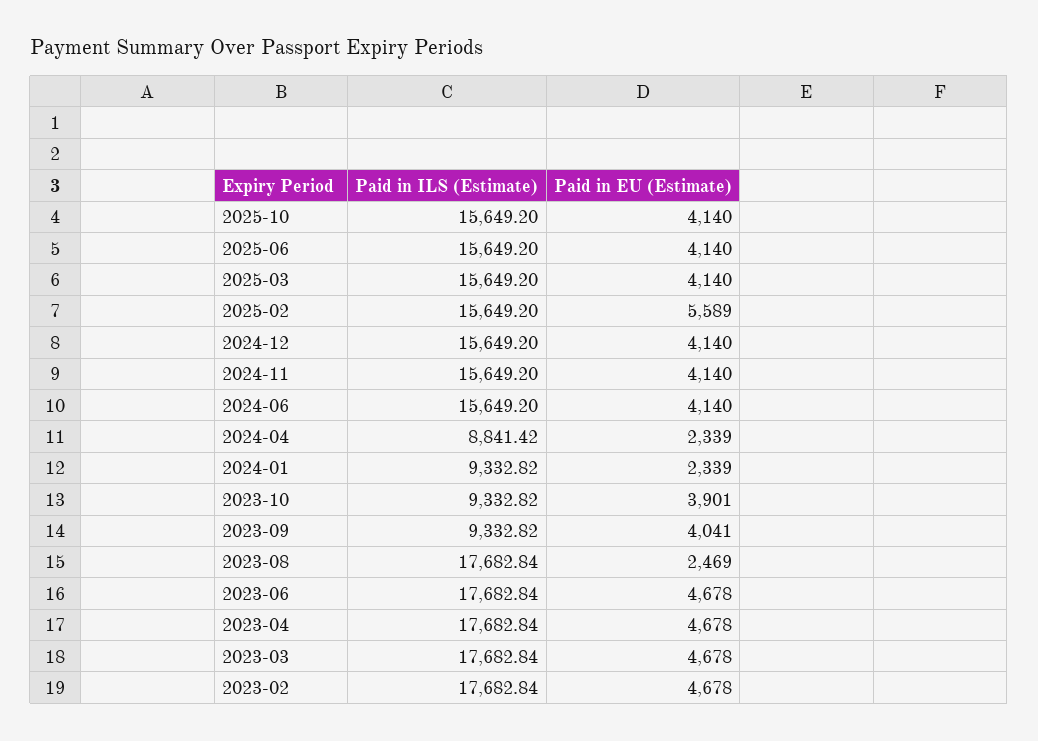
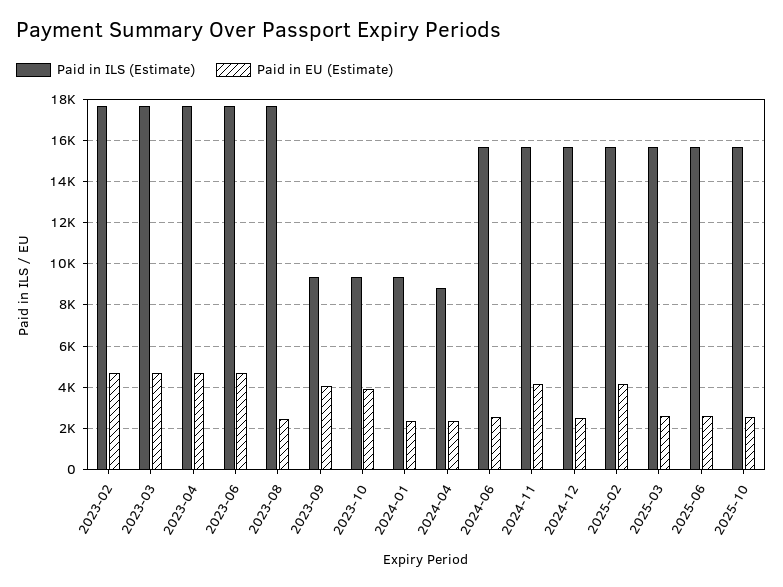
Paid in EU (Estimate), 2025-10: 4140 -> 2500
Paid in EU (Estimate), 2025-06: 4140 -> 2500
Paid in EU (Estimate), 2025-03: 4140 -> 2500
Paid in EU (Estimate), 2025-02: 5589 -> 4000
Paid in EU (Estimate), 2024-12: 4140 -> 2500
Paid in EU (Estimate), 2024-06: 4140 -> 2500

